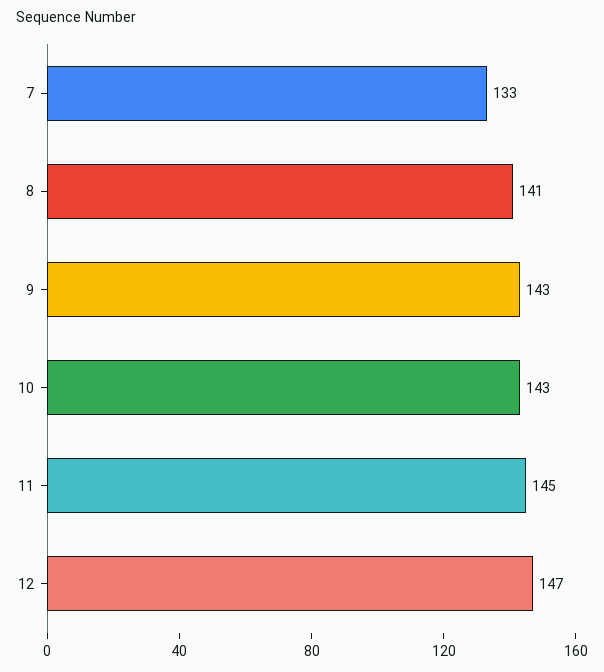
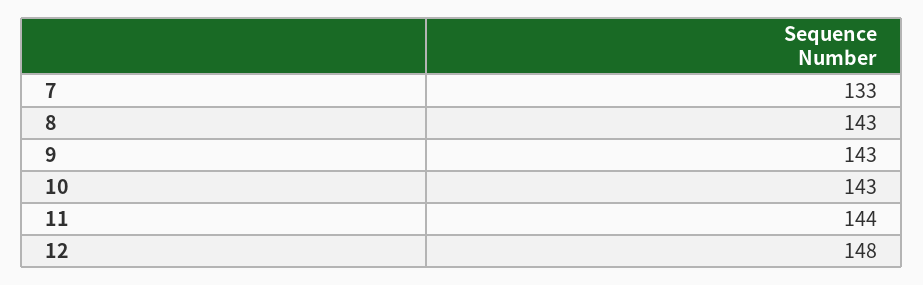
8: 141 -> 143
11: 145 -> 144
12: 147 -> 148

